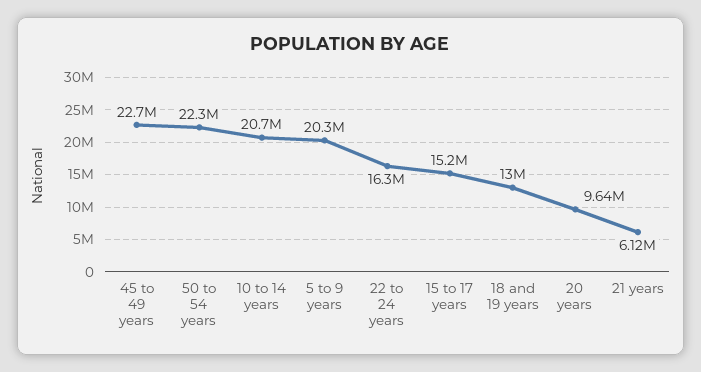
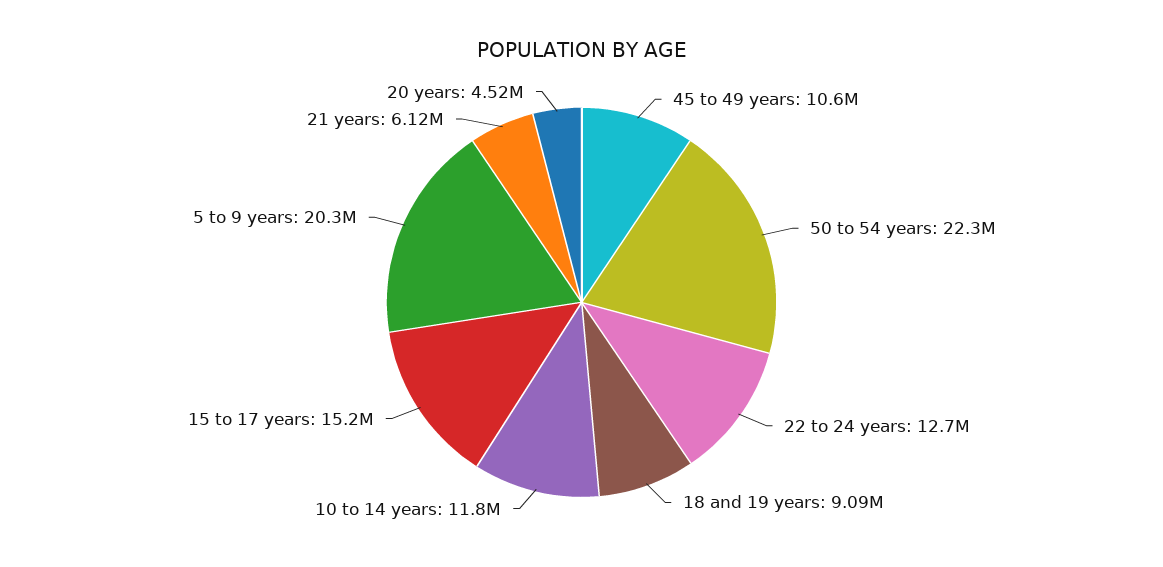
45 to 49 years: 22700000 -> 10600000
10 to 14 years: 20700000 -> 11800000
22 to 24 years: 16300000 -> 12700000
18 and 19 years: 13000000 -> 9090000
20 years: 9640000 -> 4520000

